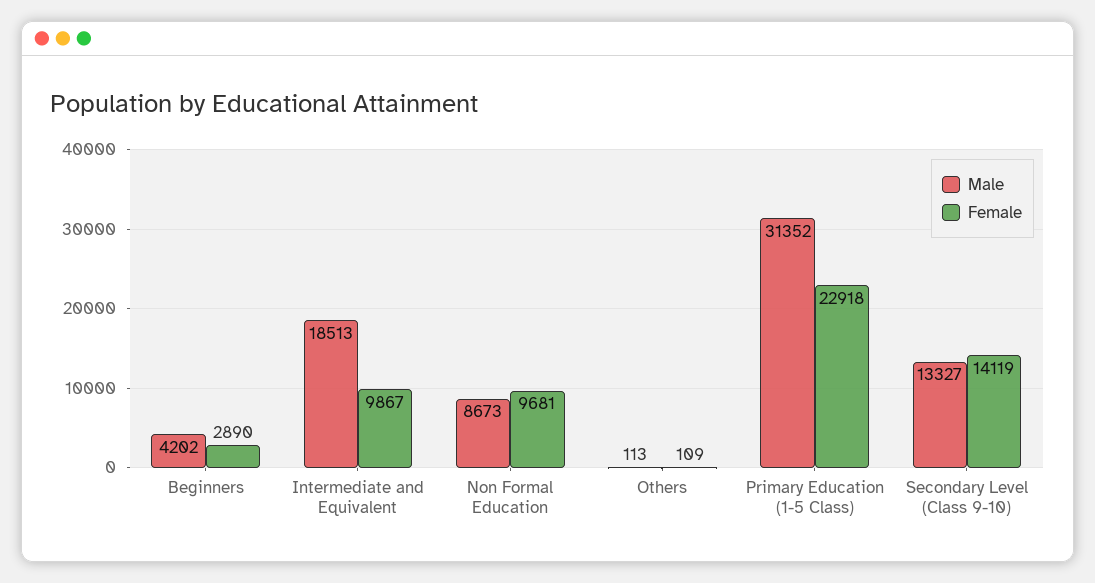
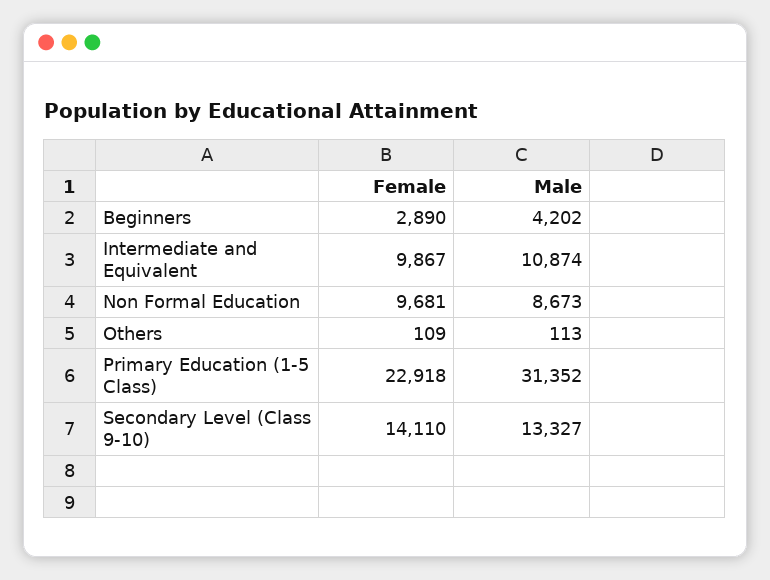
Male, Intermediate and Equivalent: 18513 -> 10874
Female, Secondary Level (Class 9-10): 14119 -> 14110

